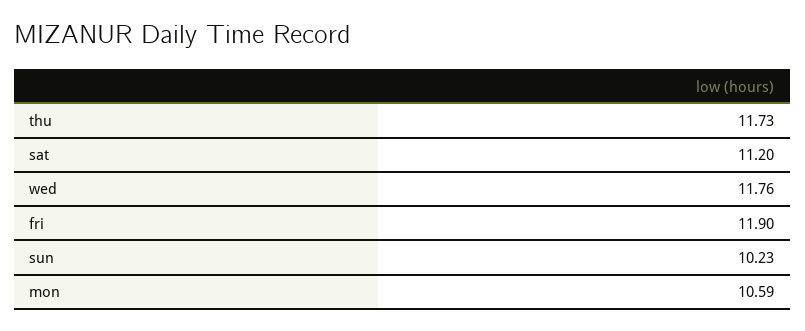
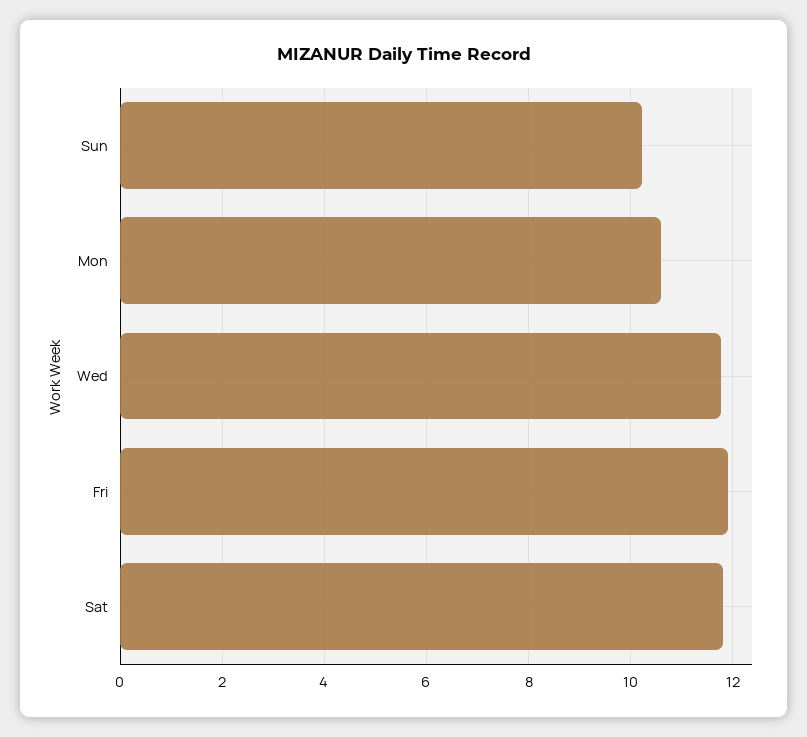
thu: 11.73 -> none
sat: 11.2 -> 11.8

